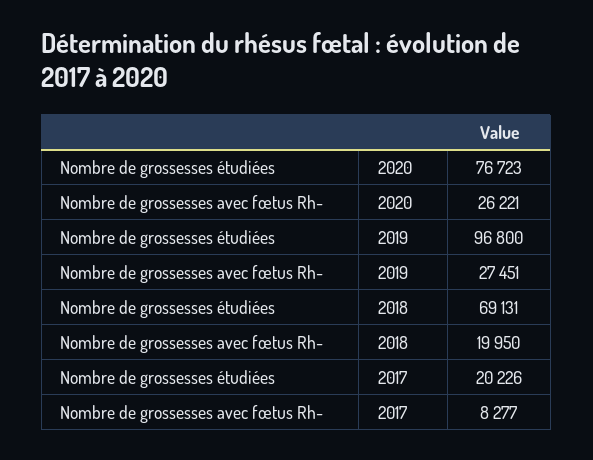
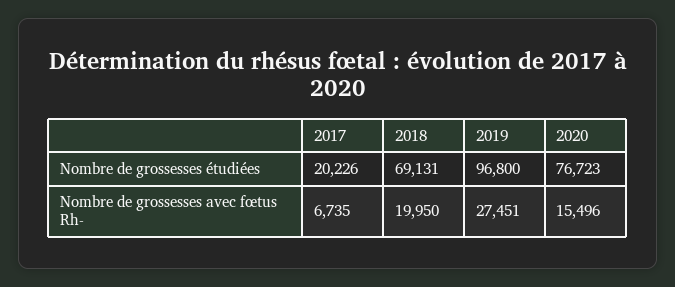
Nombre de grossesses avec fœtus Rh-, 2020: 26221 -> 15496
Nombre de grossesses avec fœtus Rh-, 2017: 8277 -> 6735

